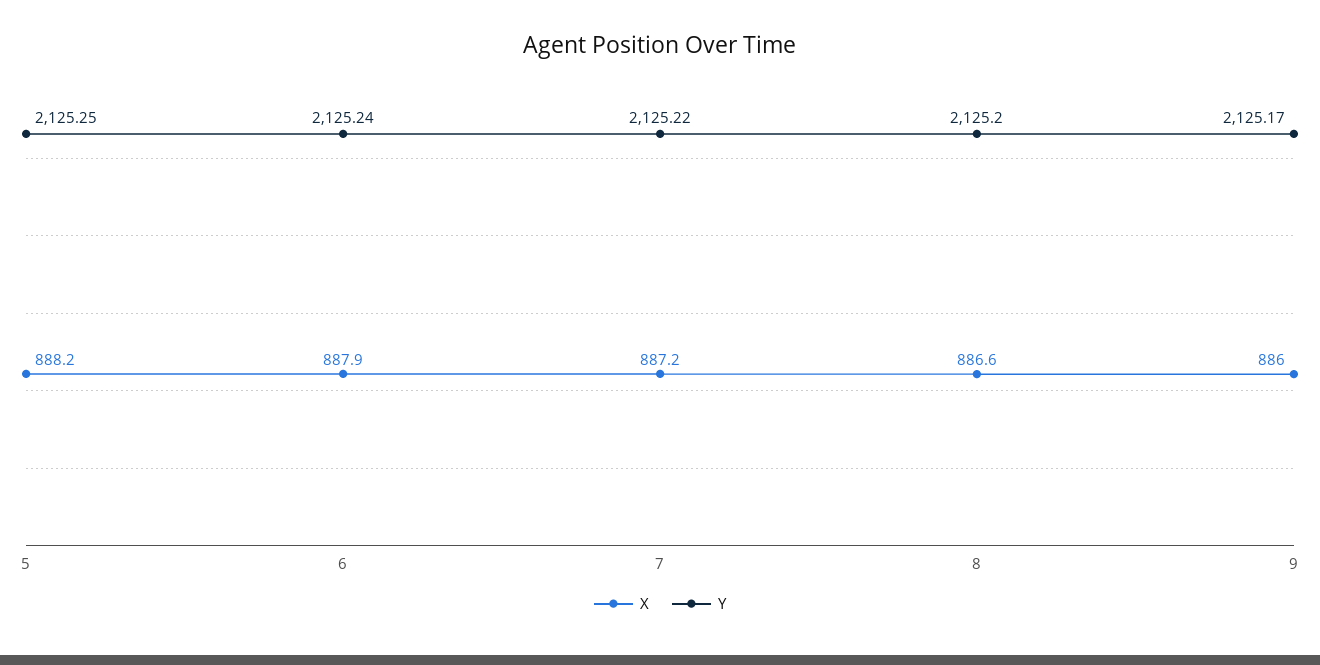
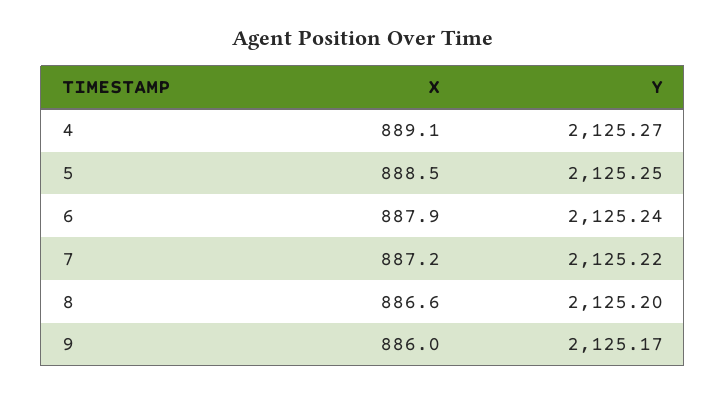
X, 5: 888.2 -> 888.5
X, 4: none -> 889.1
Y, 4: none -> 2125.27

